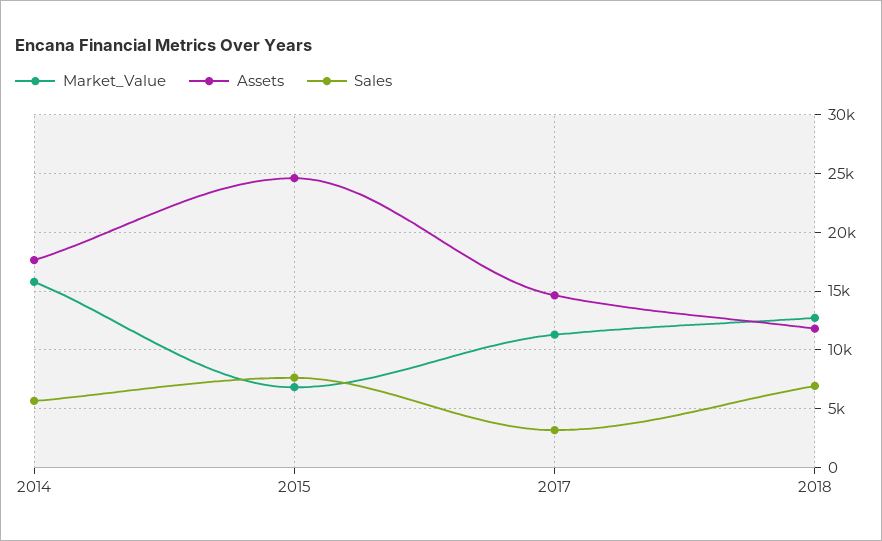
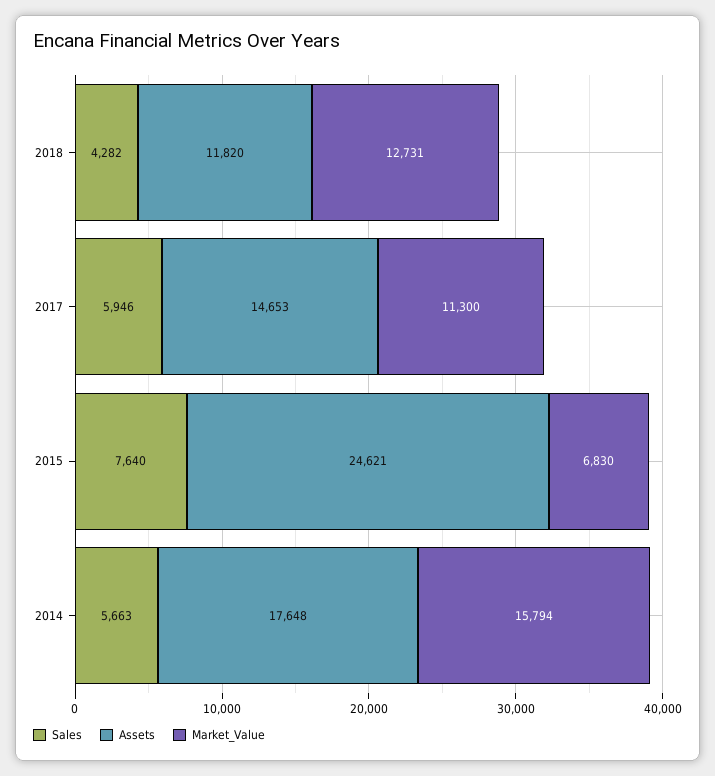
Sales, 2017: 3000 -> 5946
Sales, 2018: 7000 -> 4282

